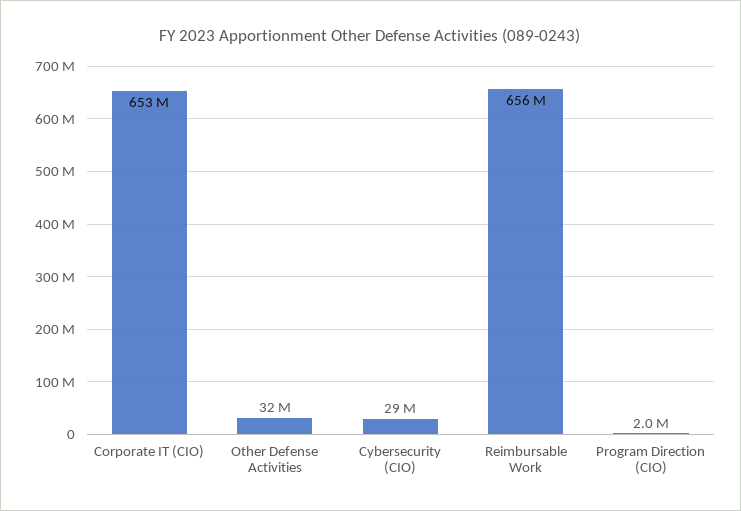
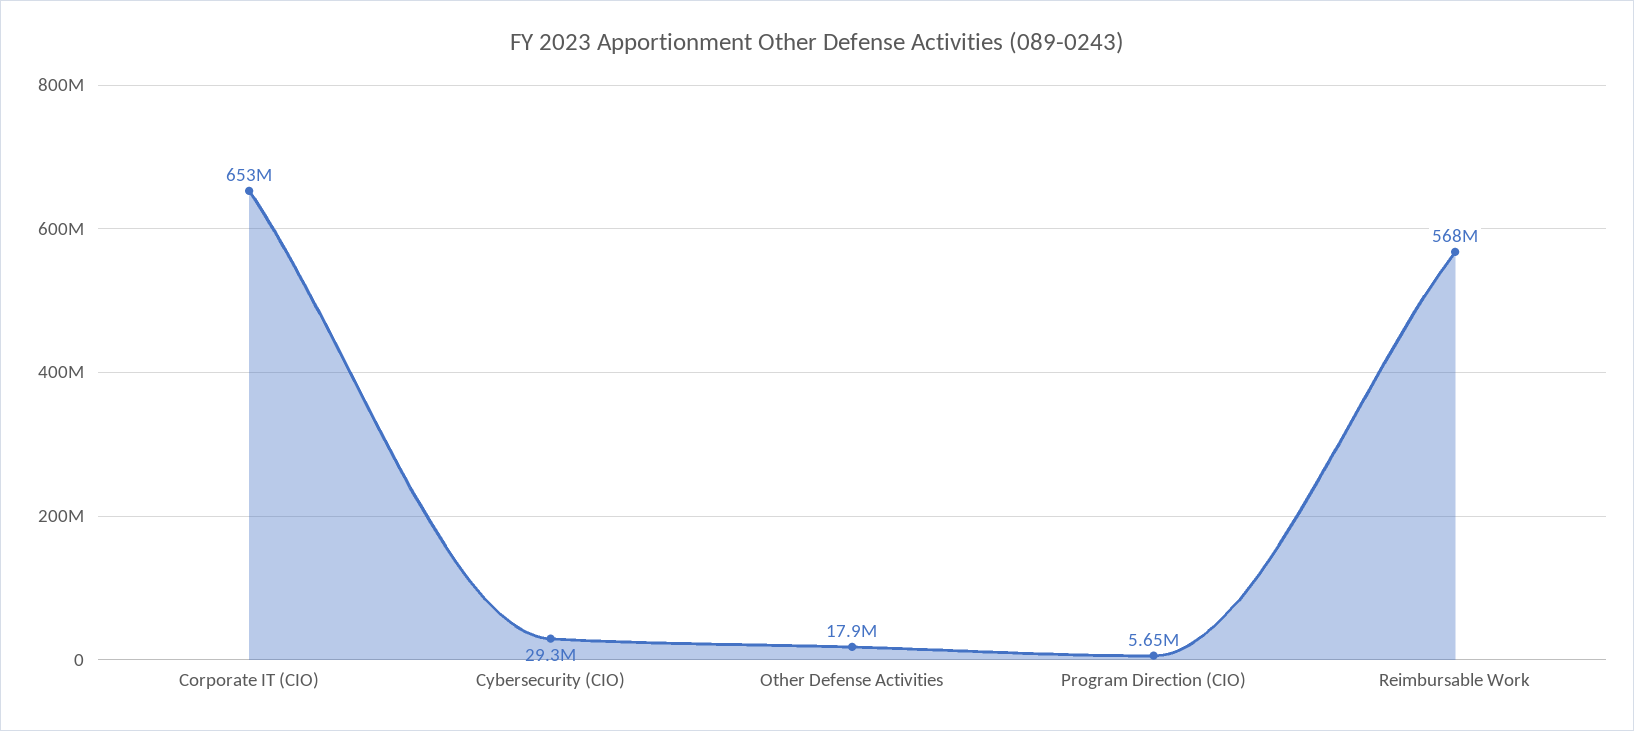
Other Defense Activities: 32000000 -> 17900000
Reimbursable Work: 656000000 -> 568000000
Program Direction (CIO): 2000000 -> 5650000

